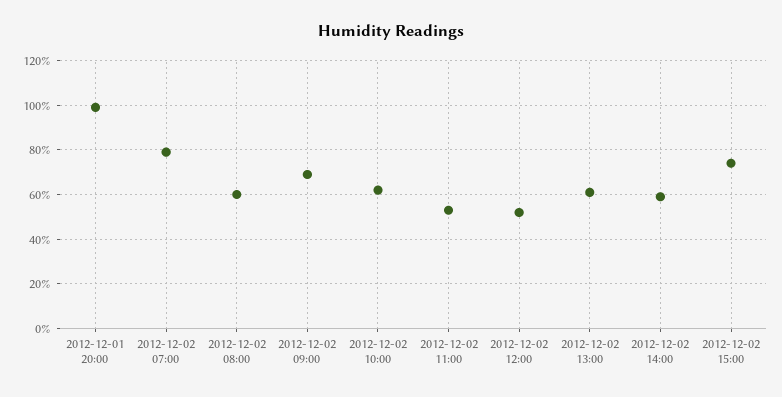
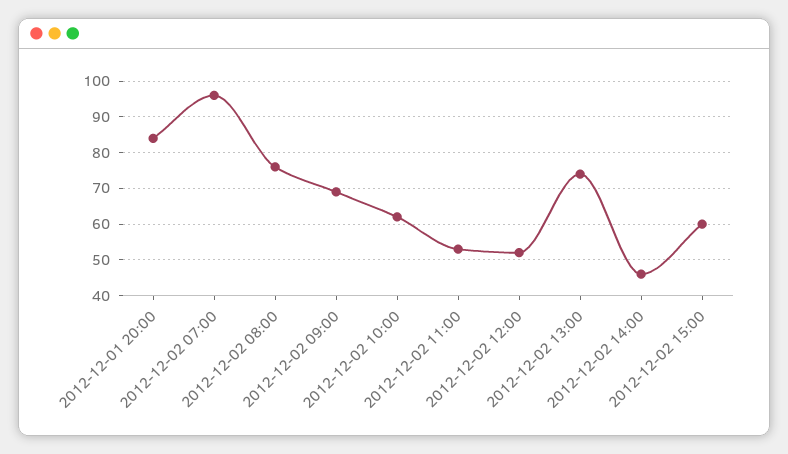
2012-12-01 20:00: 100 -> 85
2012-12-02 07:00: 80 -> 95
2012-12-02 08:00: 60 -> 75
2012-12-02 13:00: 60 -> 75
2012-12-02 14:00: 60 -> 45
2012-12-02 15:00: 75 -> 60

